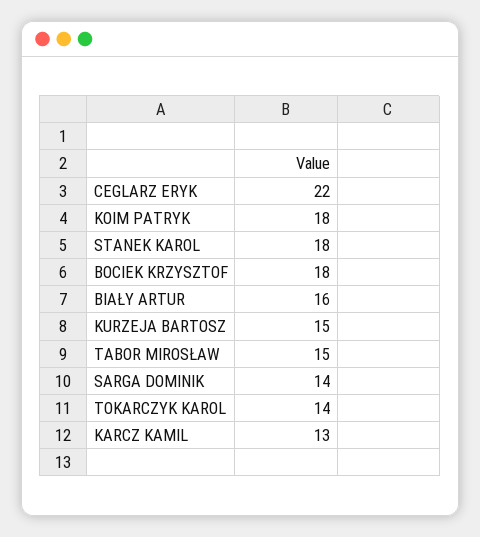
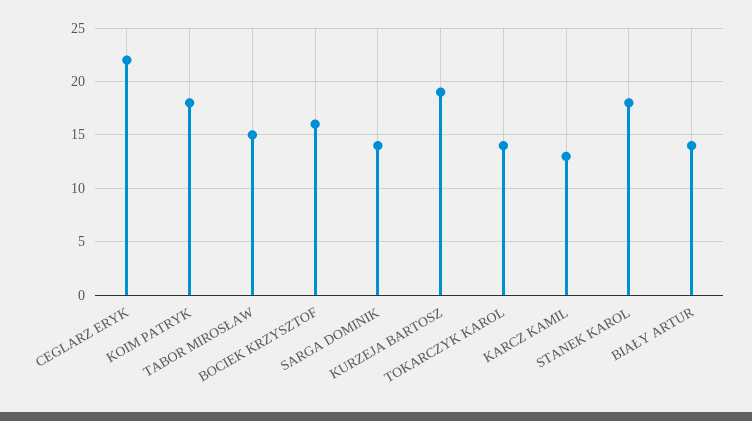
BOCIEK KRZYSZTOF: 18 -> 16
BIAŁY ARTUR: 16 -> 14
KURZEJA BARTOSZ: 15 -> 19

